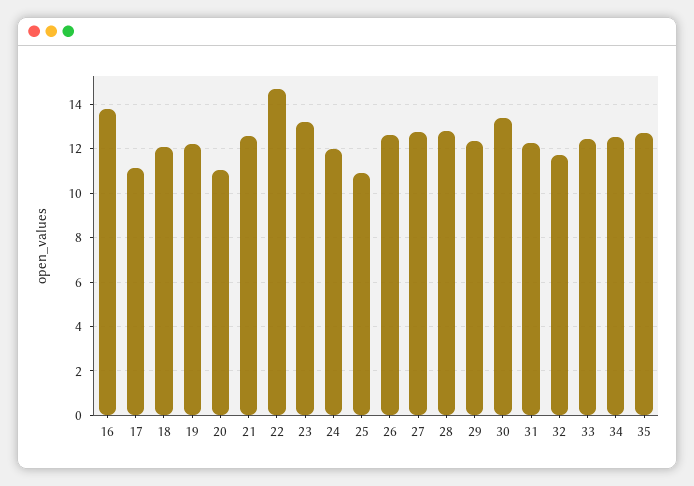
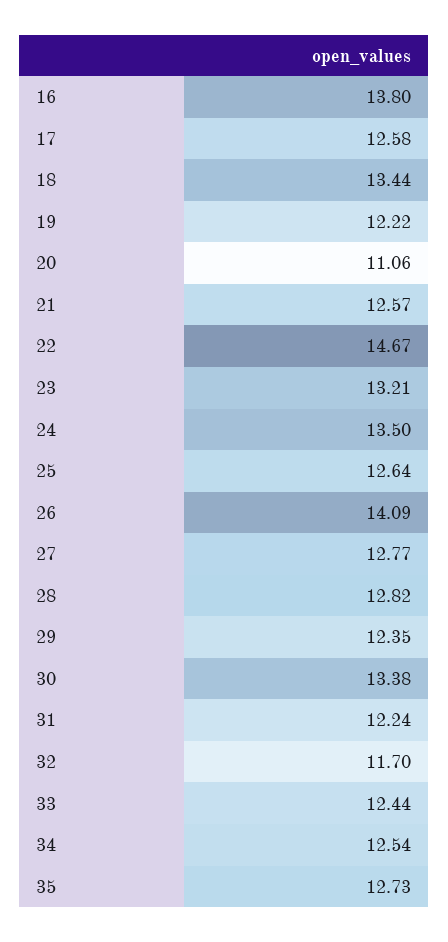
17: 11 -> 12.58
18: 12 -> 13.44
24: 12 -> 13.5
25: 11 -> 12.64
26: 12.5 -> 14.09

